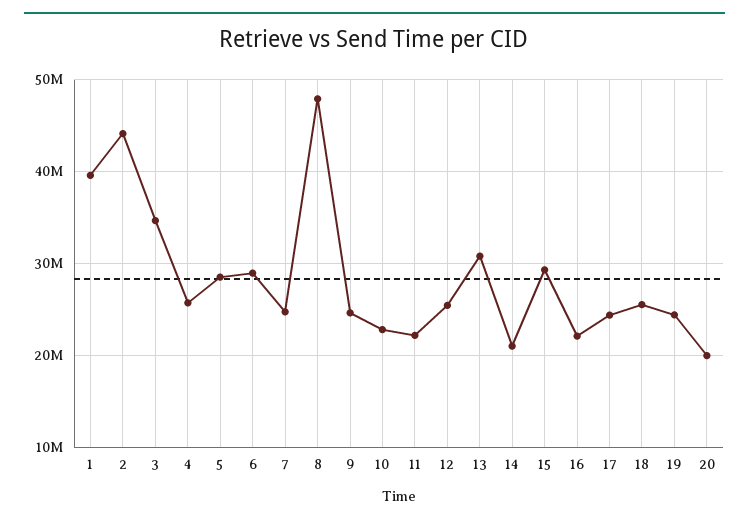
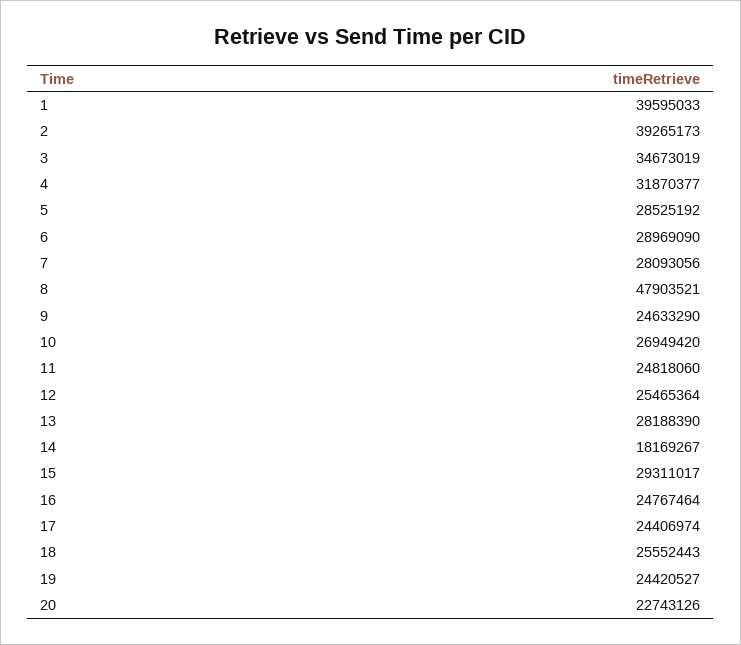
2: 44000000 -> 39265173
4: 26000000 -> 31870377
7: 25000000 -> 28093056
10: 23000000 -> 26949420
11: 22000000 -> 24818060
13: 31000000 -> 28188390
14: 21000000 -> 18169267
16: 22000000 -> 24767464
20: 20000000 -> 22743126

